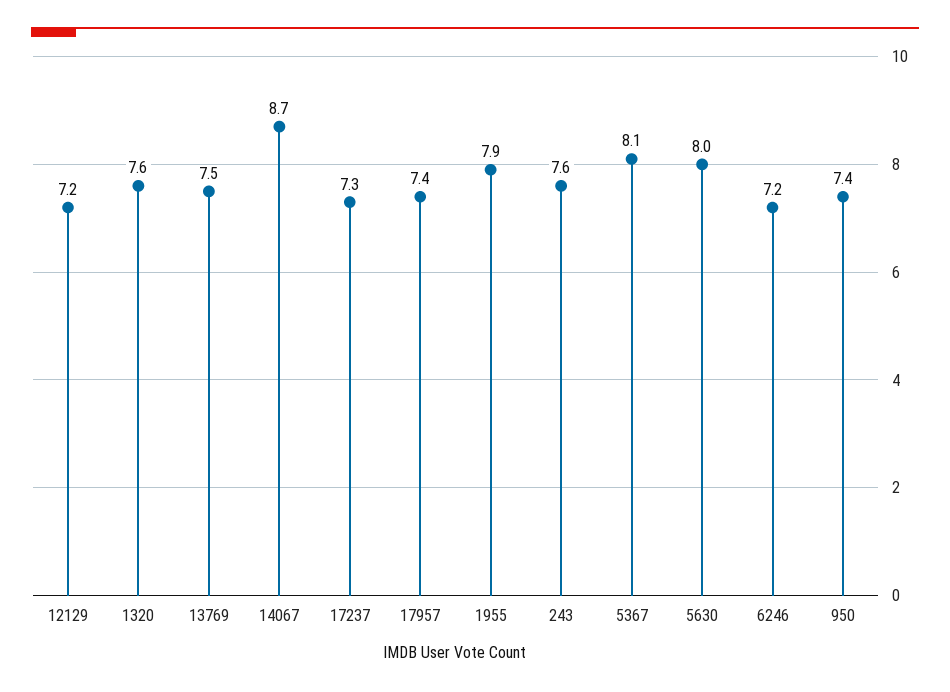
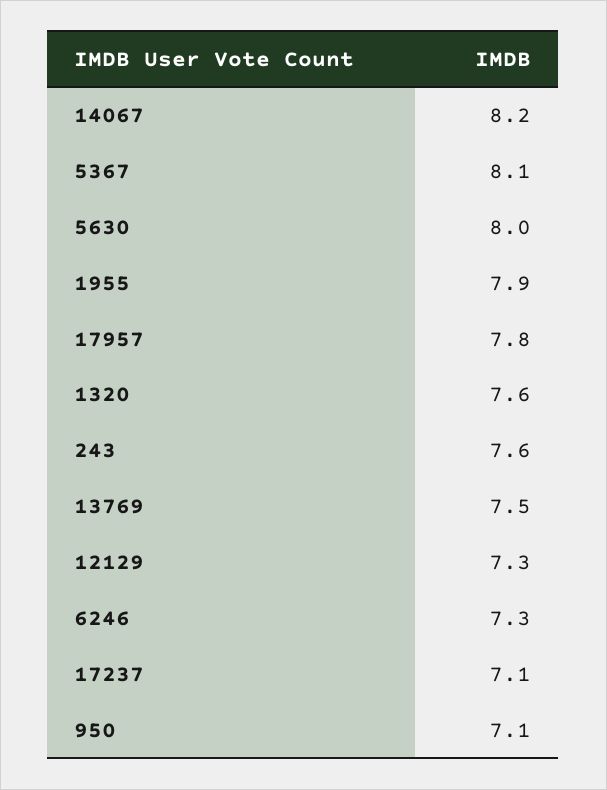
12129: 7.2 -> 7.3
14067: 8.7 -> 8.2
17237: 7.3 -> 7.1
17957: 7.4 -> 7.8
6246: 7.2 -> 7.3
950: 7.4 -> 7.1

